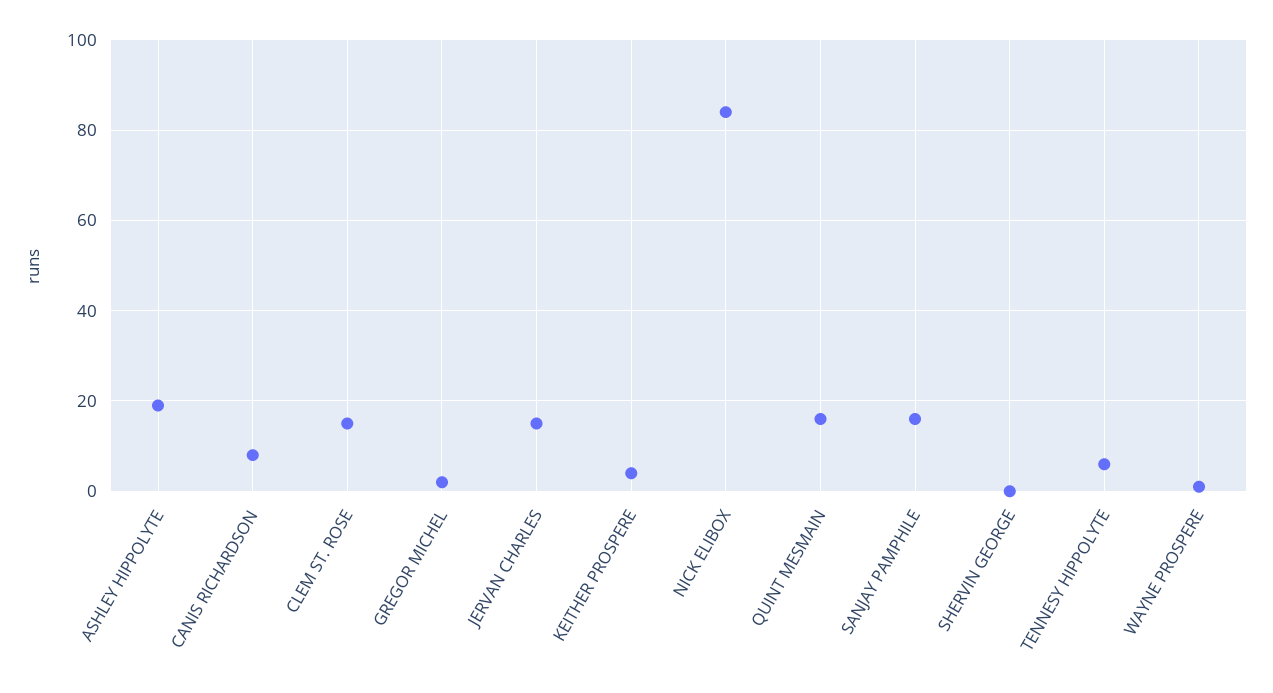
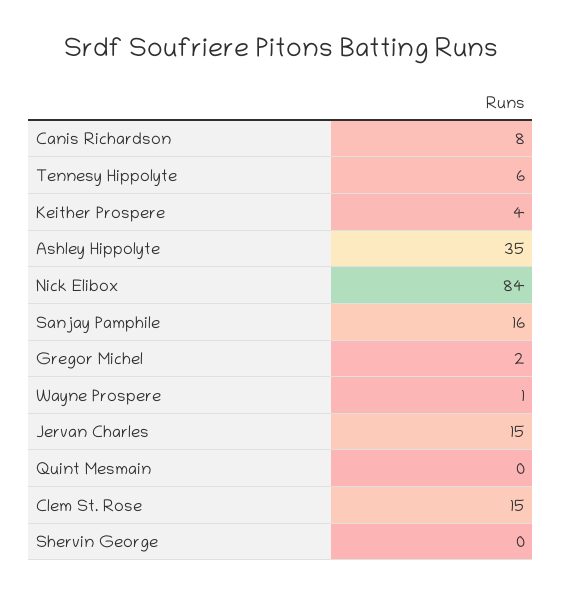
ASHLEY HIPPOLYTE: 20 -> 35
QUINT MESMAIN: 15 -> 0

